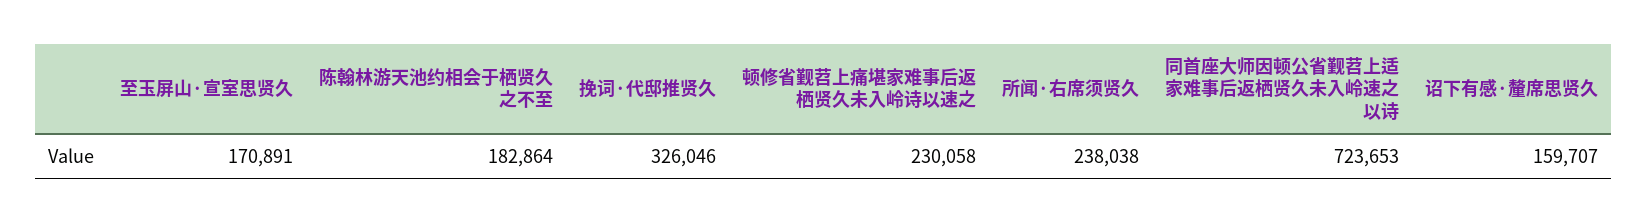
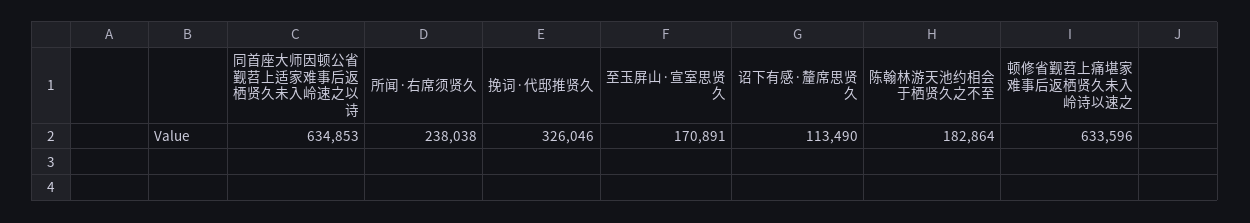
顿修省觐苕上痛堪家难事后返栖贤久未入岭诗以速之: 230058 -> 633596
同首座大师因顿公省觐苕上适家难事后返栖贤久未入岭速之以诗: 723653 -> 634853
诏下有感·釐席思贤久: 159707 -> 113490

